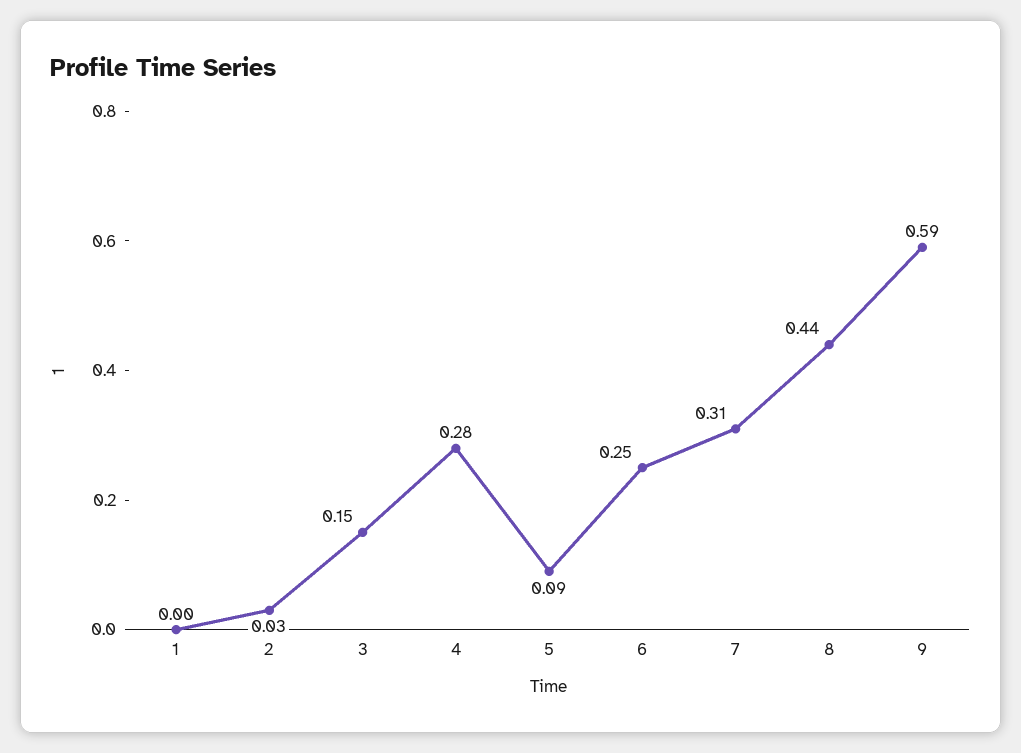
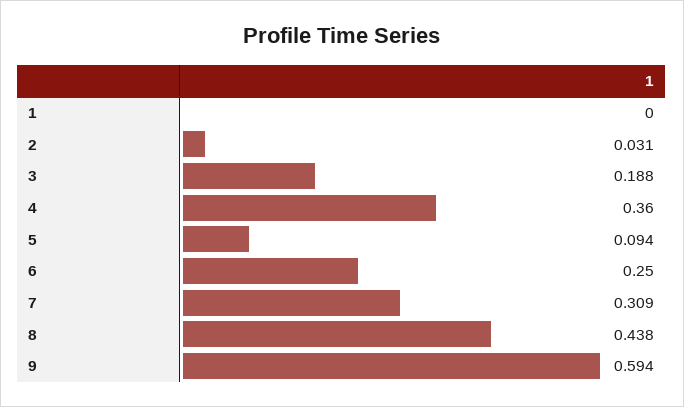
3: 0.15 -> 0.188
4: 0.28 -> 0.36

